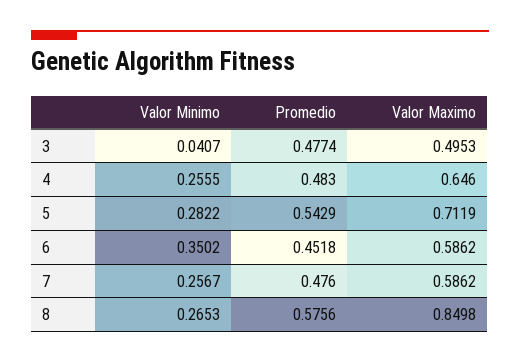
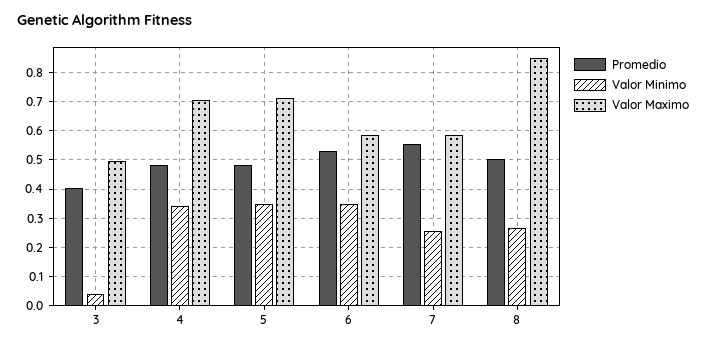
Promedio, 3: 0.4774 -> 0.4
Valor Minimo, 4: 0.2555 -> 0.35
Valor Maximo, 4: 0.646 -> 0.7
Valor Minimo, 5: 0.2822 -> 0.35
Promedio, 5: 0.5429 -> 0.475
Promedio, 6: 0.4518 -> 0.525
Promedio, 7: 0.476 -> 0.55
Promedio, 8: 0.5756 -> 0.5

